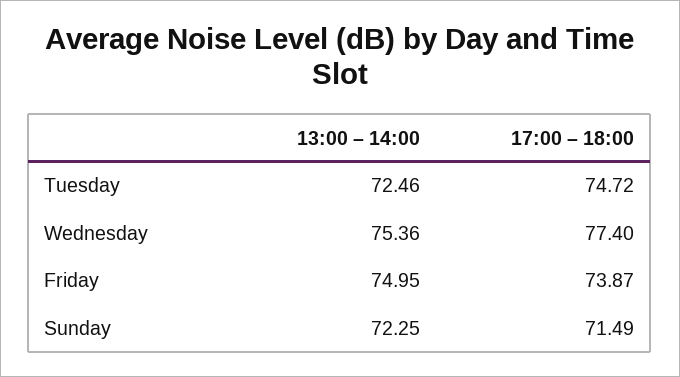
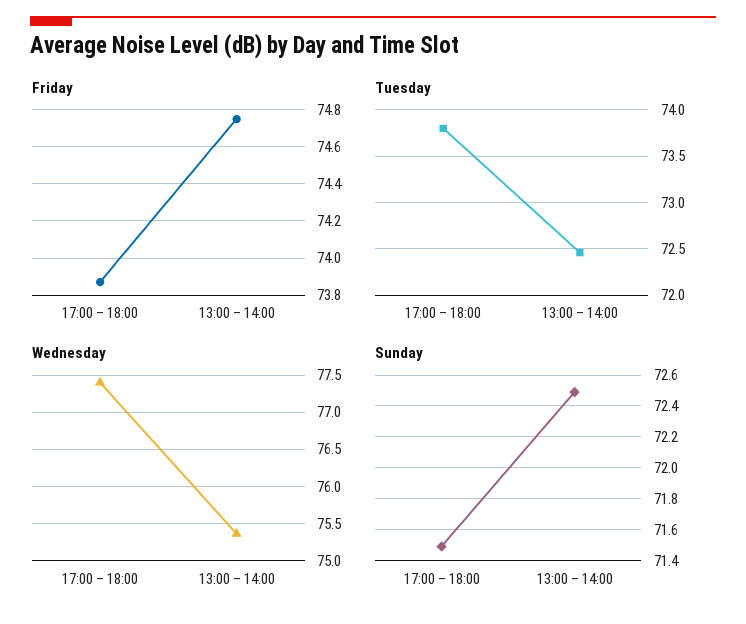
Tuesday, 17:00 – 18:00: 74.72 -> 73.8
Friday, 13:00 – 14:00: 74.95 -> 74.75
Sunday, 13:00 – 14:00: 72.25 -> 72.5

